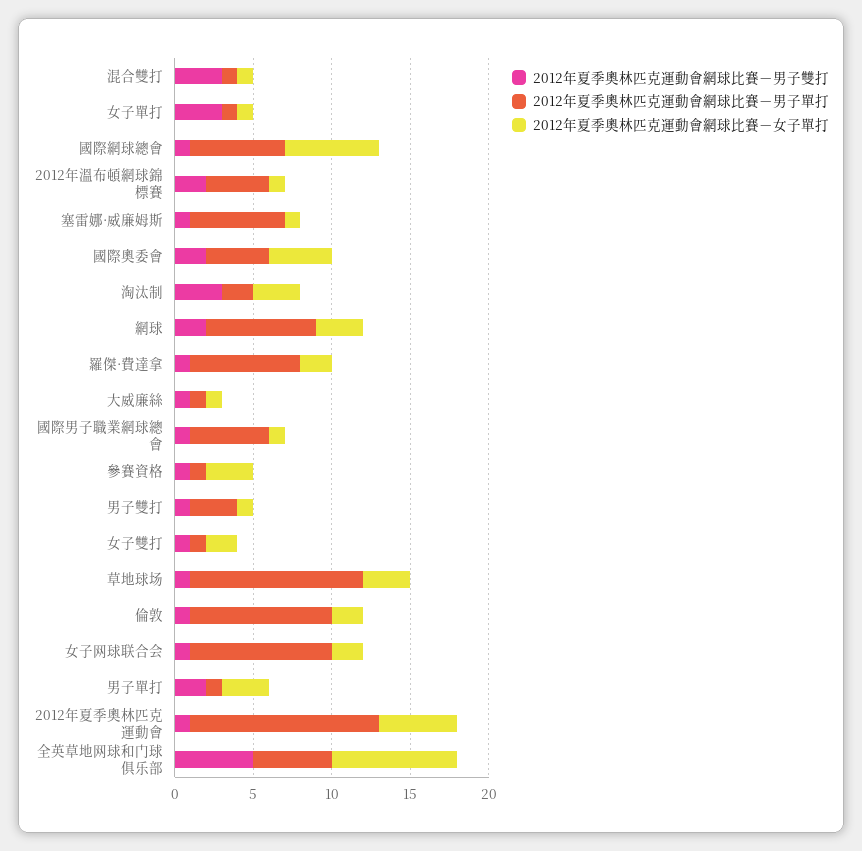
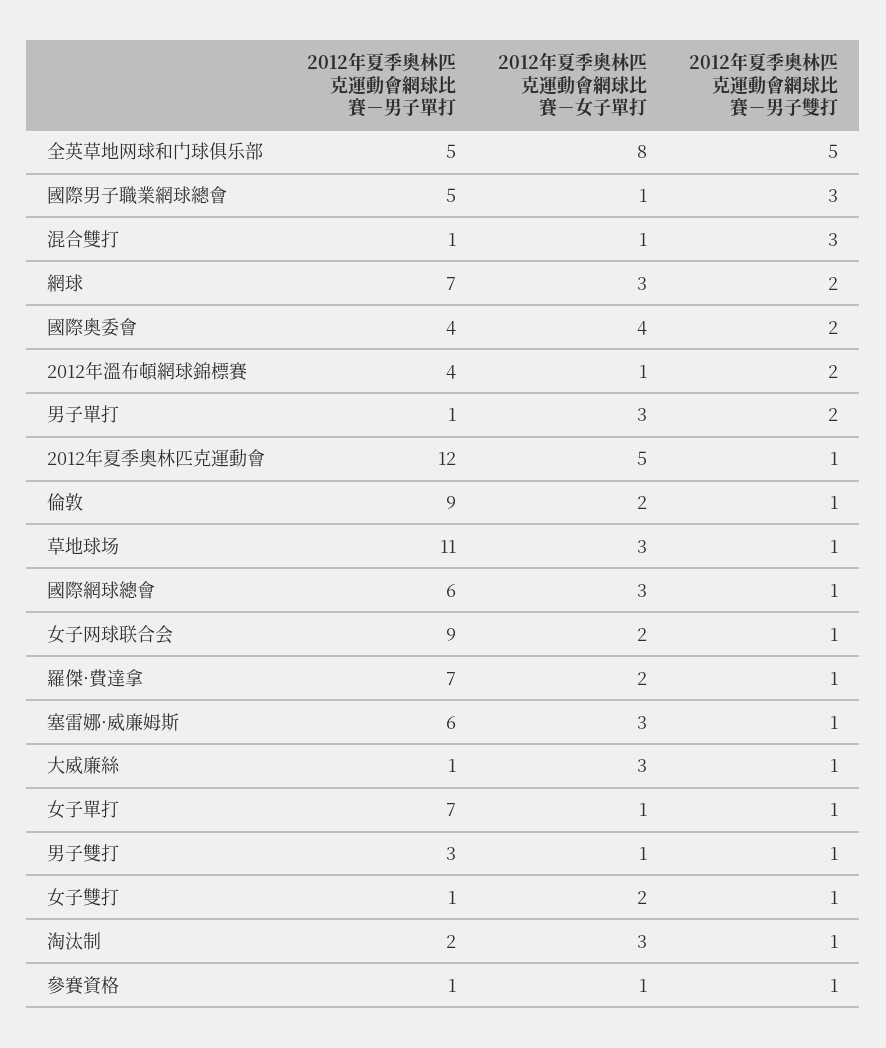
2012年夏季奧林匹克運動會網球比賽－男子雙打, 女子單打: 3 -> 1
2012年夏季奧林匹克運動會網球比賽－男子單打, 女子單打: 1 -> 7
2012年夏季奧林匹克運動會網球比賽－女子單打, 國際網球總會: 6 -> 3
2012年夏季奧林匹克運動會網球比賽－女子單打, 塞雷娜·威廉姆斯: 1 -> 3
2012年夏季奧林匹克運動會網球比賽－男子雙打, 淘汰制: 3 -> 1
2012年夏季奧林匹克運動會網球比賽－女子單打, 大威廉絲: 1 -> 3
2012年夏季奧林匹克運動會網球比賽－男子雙打, 國際男子職業網球總會: 1 -> 3
2012年夏季奧林匹克運動會網球比賽－女子單打, 參賽資格: 3 -> 1

